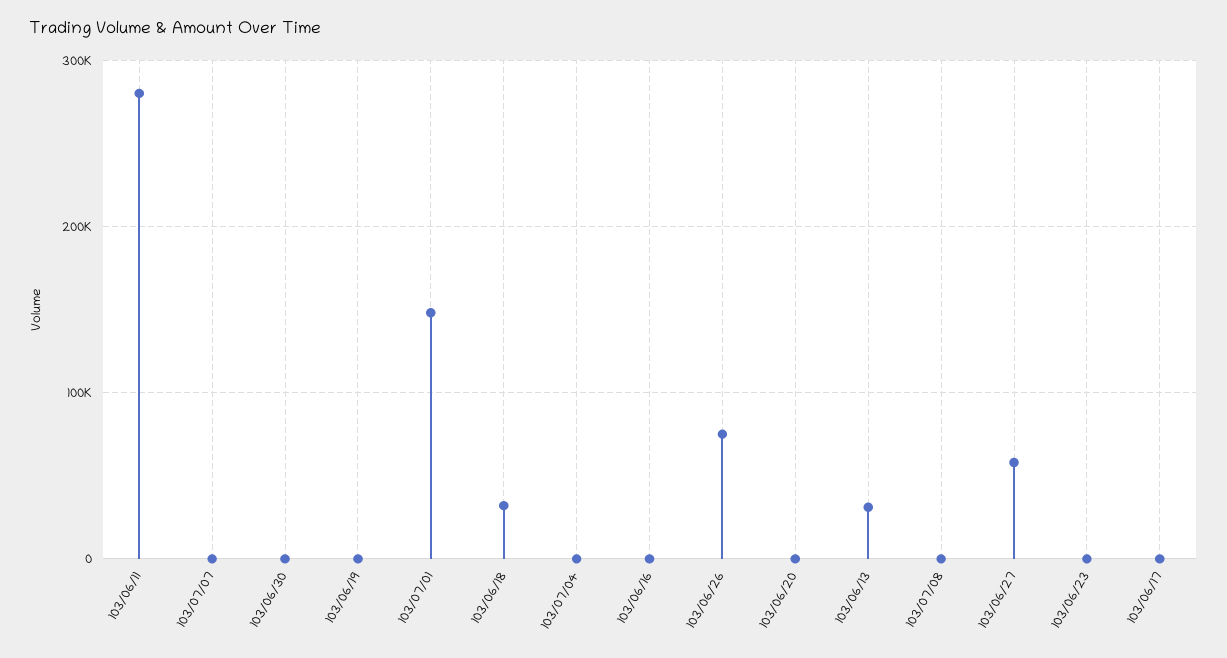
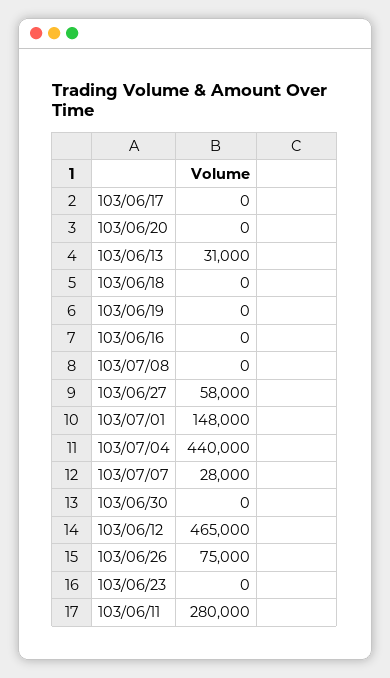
103/07/07: 0 -> 28000
103/06/18: 30000 -> 0
103/07/04: 0 -> 440000
103/06/12: none -> 465000

